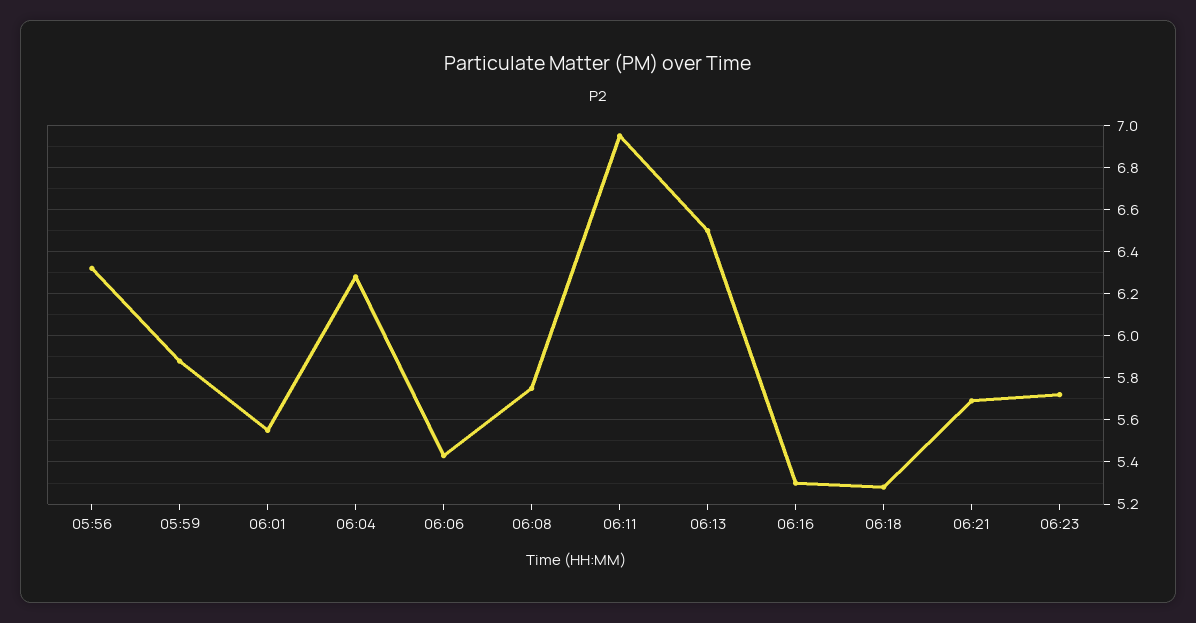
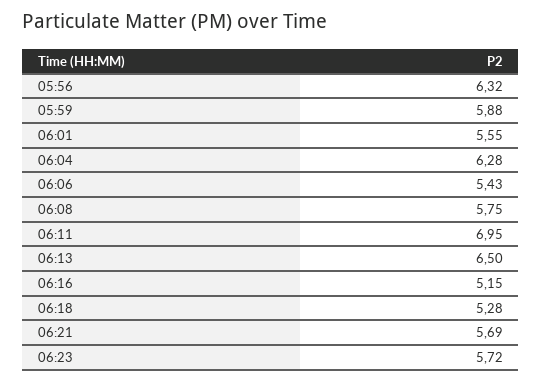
06:16: 5.3 -> 5.15

